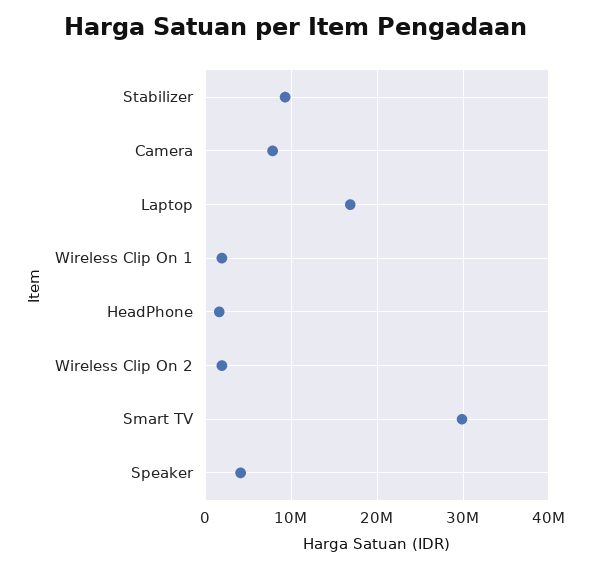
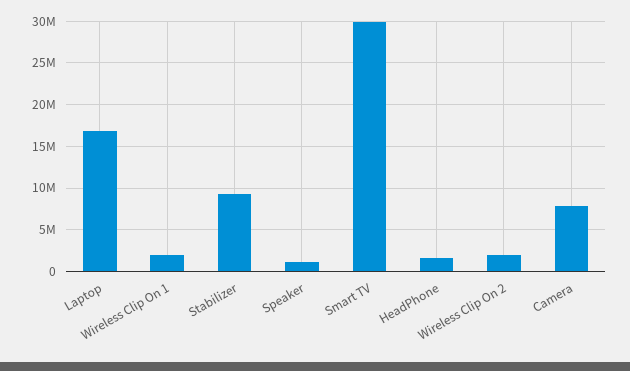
Speaker: 4000000 -> 1000000

